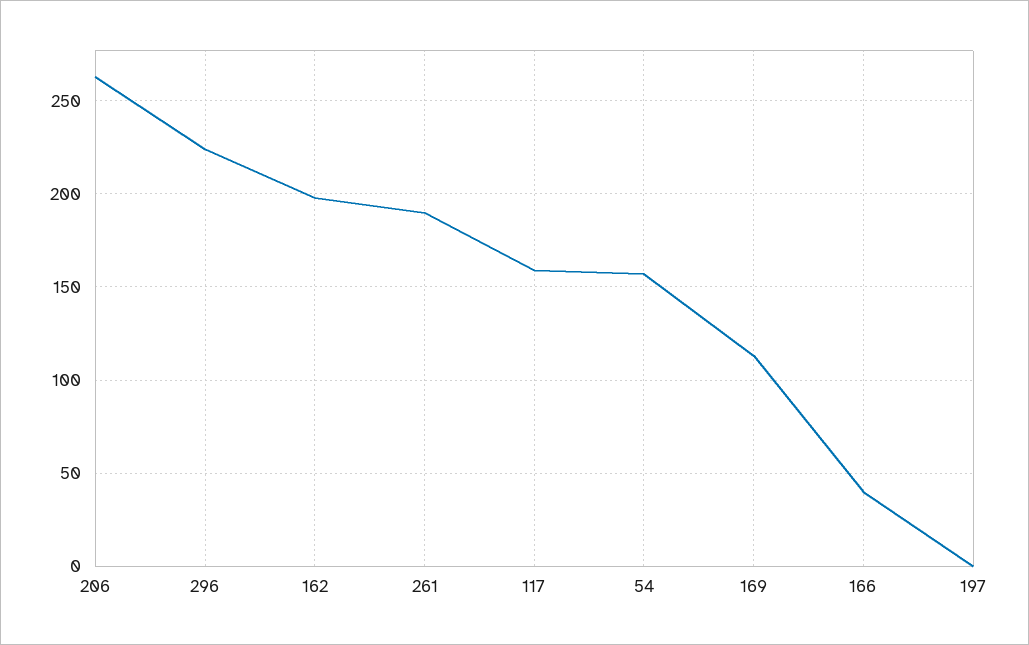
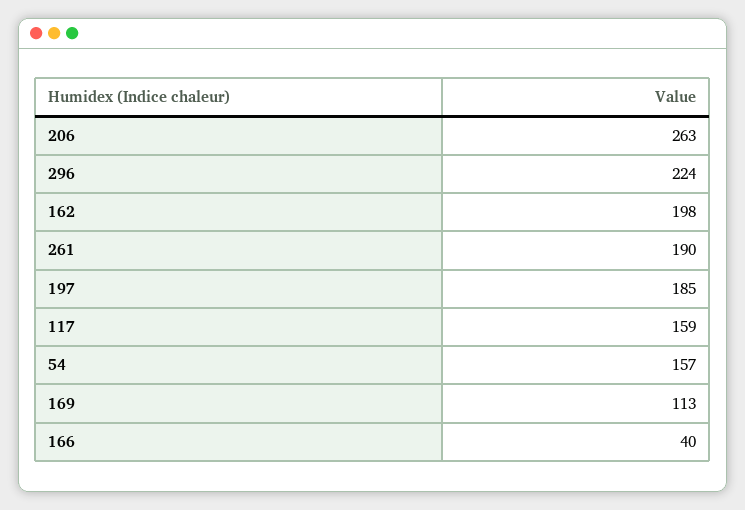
197: 0 -> 185

